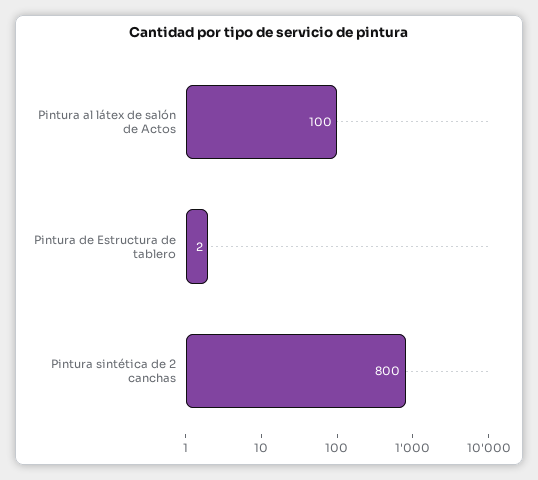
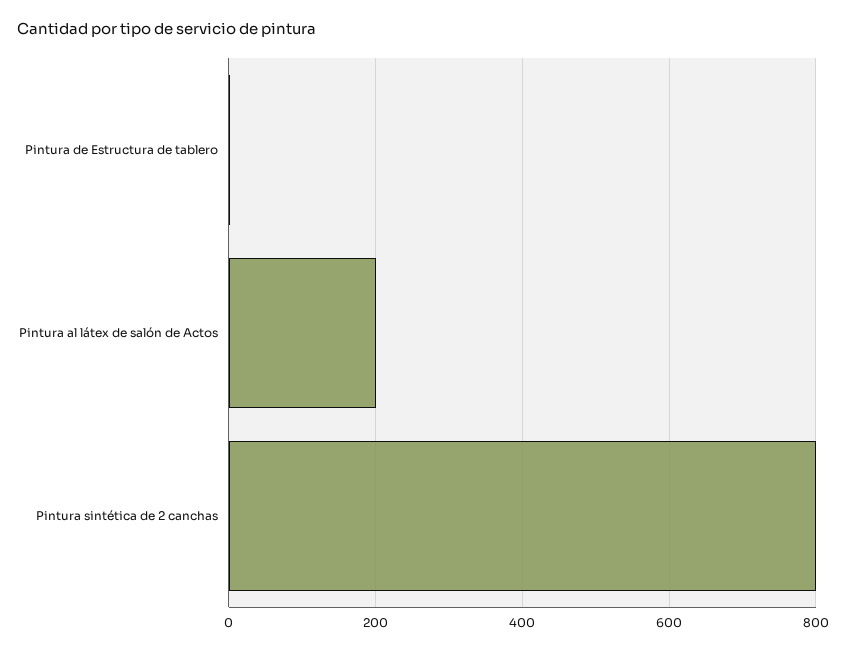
Pintura al látex de salón de Actos: 100 -> 200

